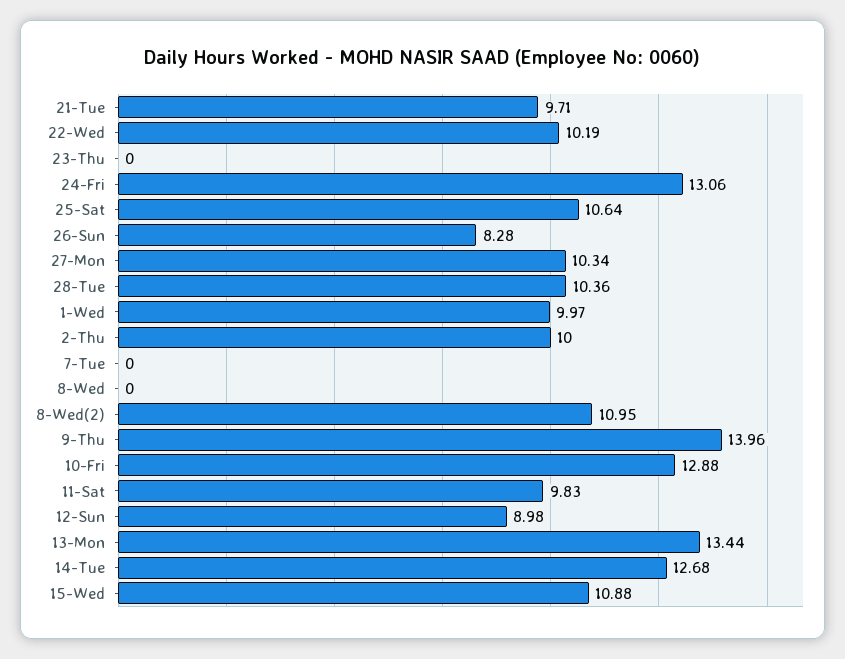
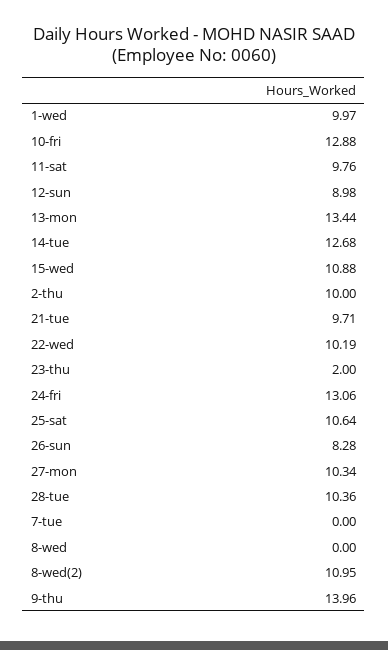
23-Thu: 0 -> 2
11-Sat: 9.83 -> 9.76

